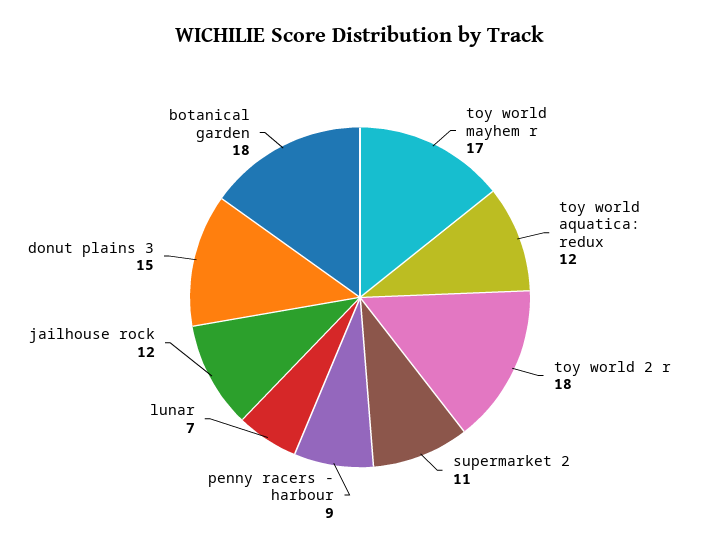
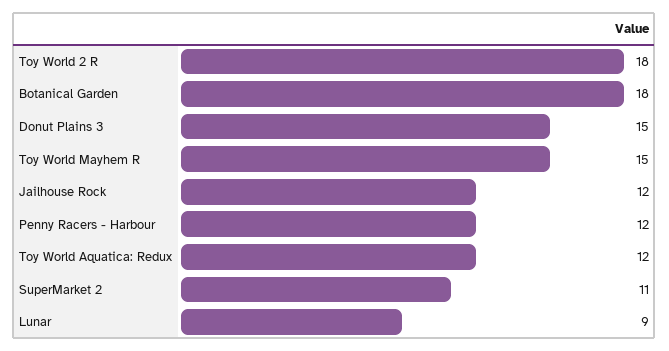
toy world mayhem r: 17 -> 15
penny racers - harbour: 9 -> 12
lunar: 7 -> 9

